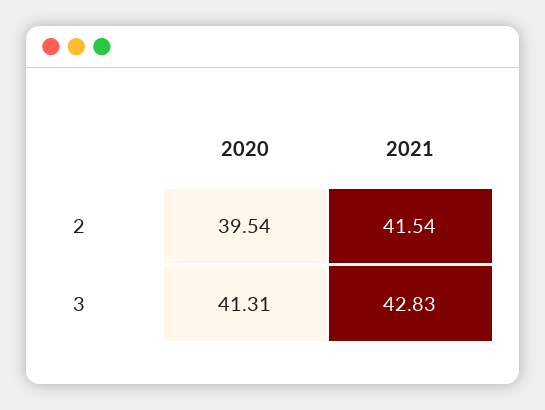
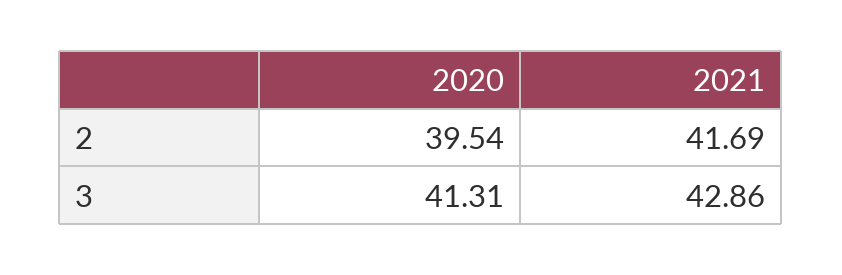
2021, 2: 41.54 -> 41.69
2021, 3: 42.83 -> 42.86

